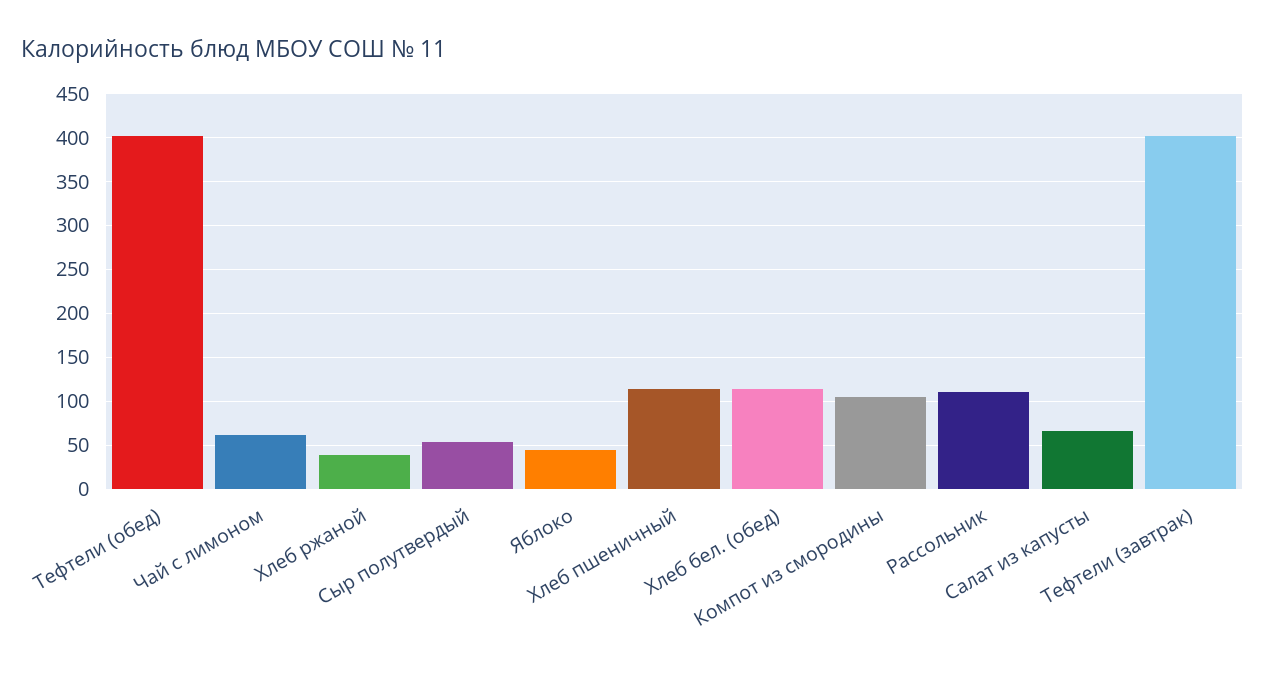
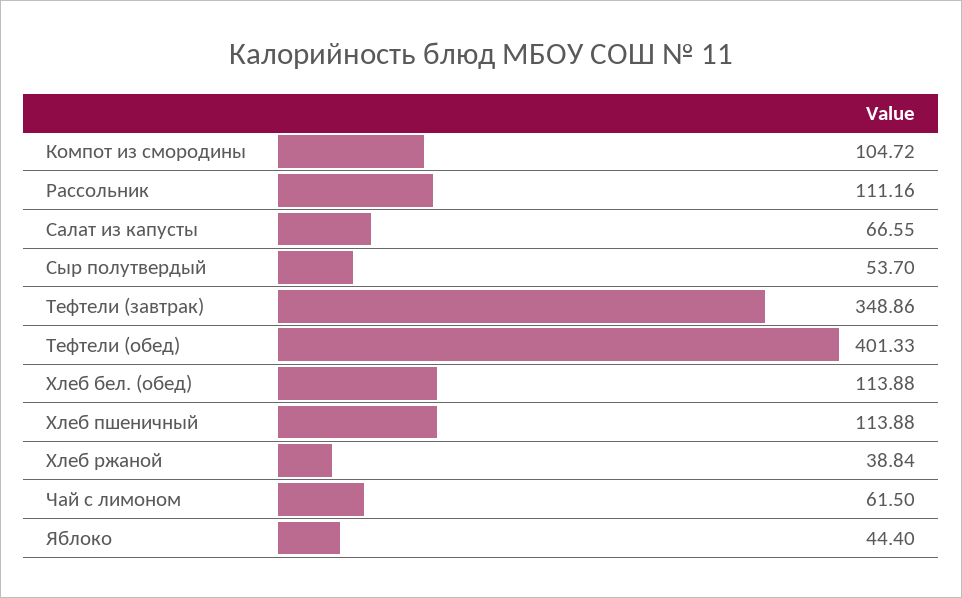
Тефтели (завтрак): 400 -> 348.86

